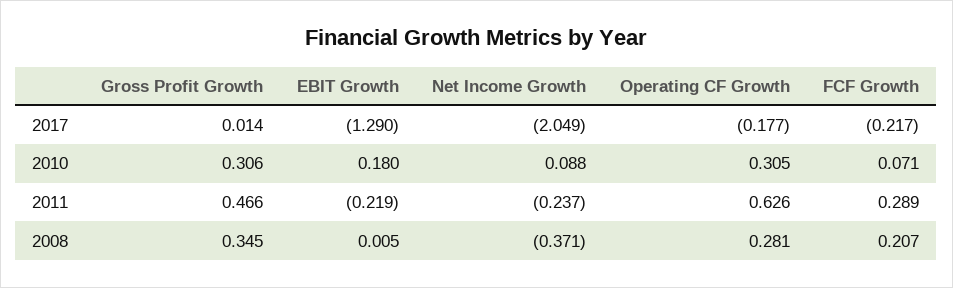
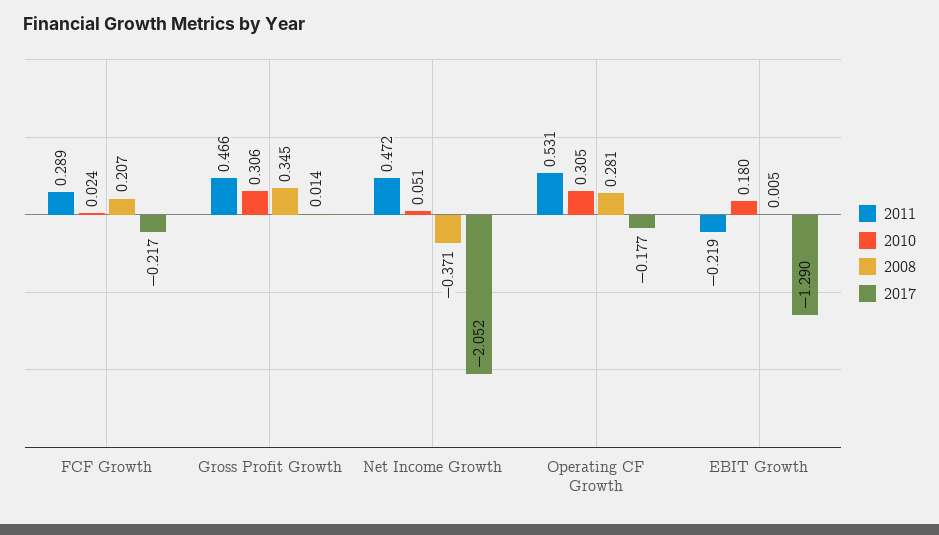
2017, Net Income Growth: -2.049 -> -2.052
2010, Net Income Growth: 0.088 -> 0.051
2010, FCF Growth: 0.071 -> 0.024
2011, Net Income Growth: -0.237 -> 0.472
2011, Operating CF Growth: 0.626 -> 0.531

